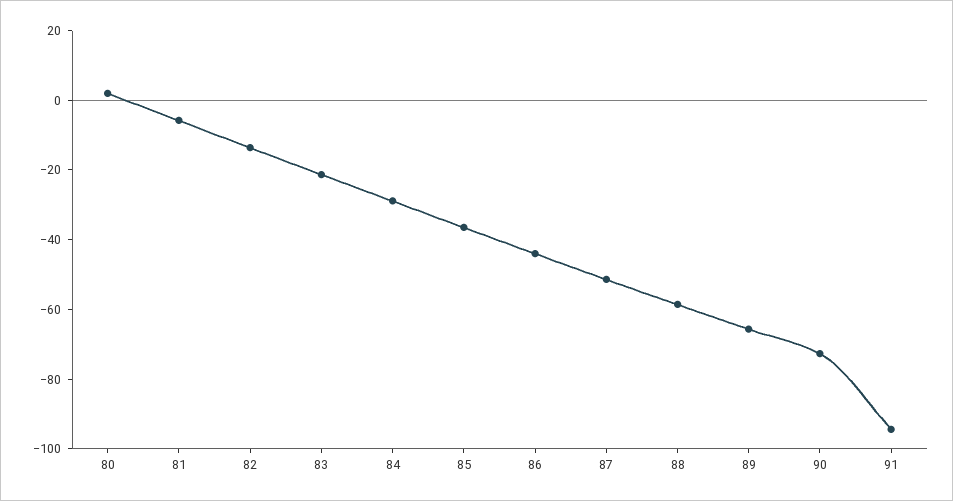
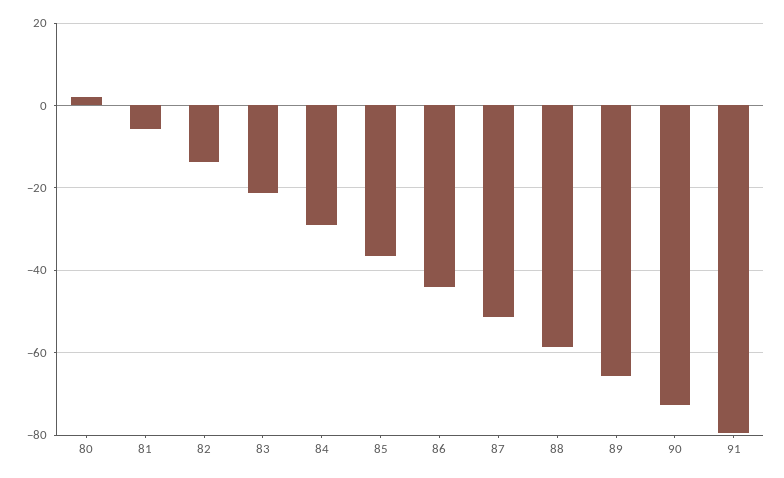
91: -95 -> -80

